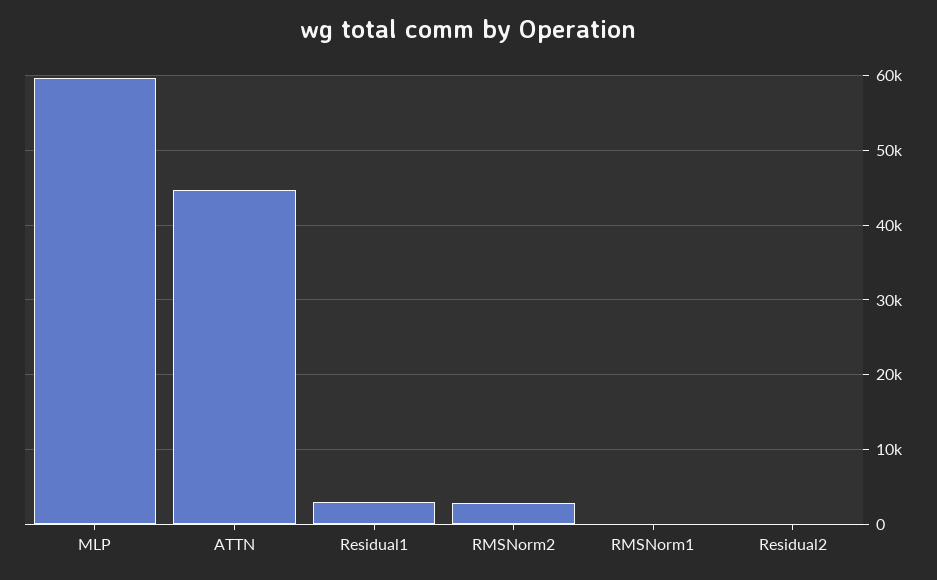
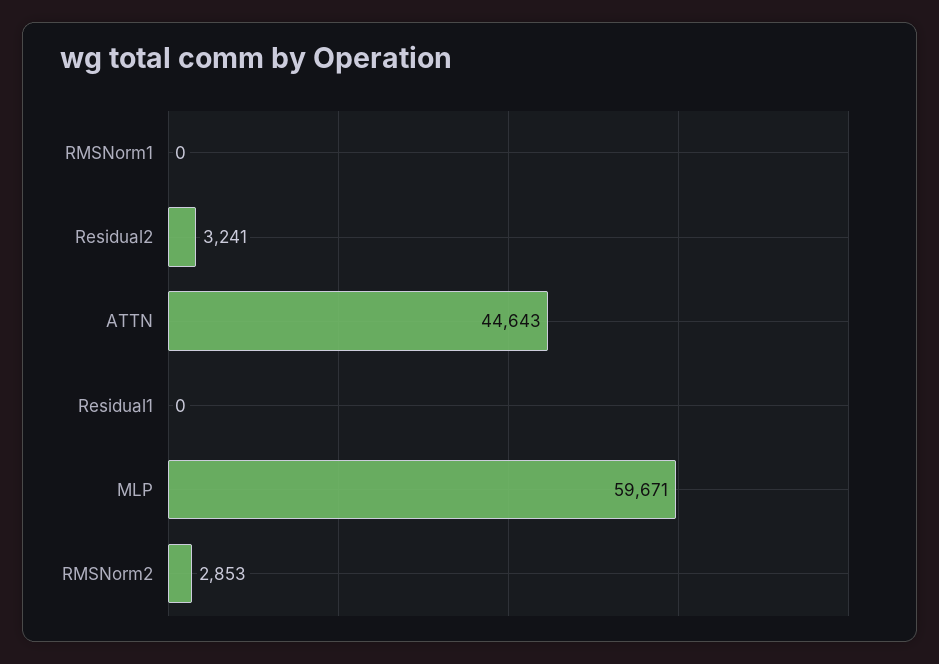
Residual1: 3000 -> 0
Residual2: 0 -> 3241

